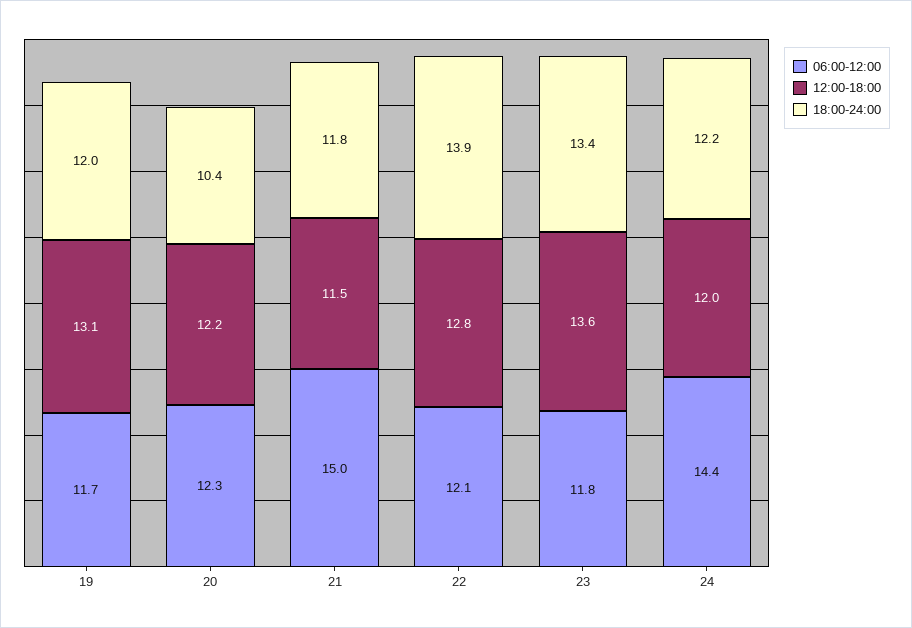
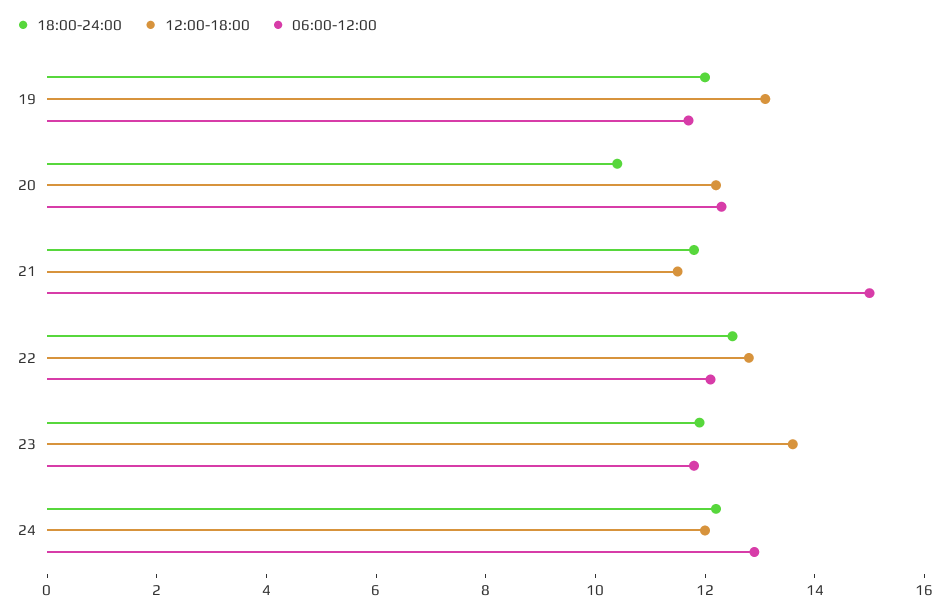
18:00-24:00, 22: 13.9 -> 12.5
18:00-24:00, 23: 13.4 -> 12
06:00-12:00, 24: 14.4 -> 13

